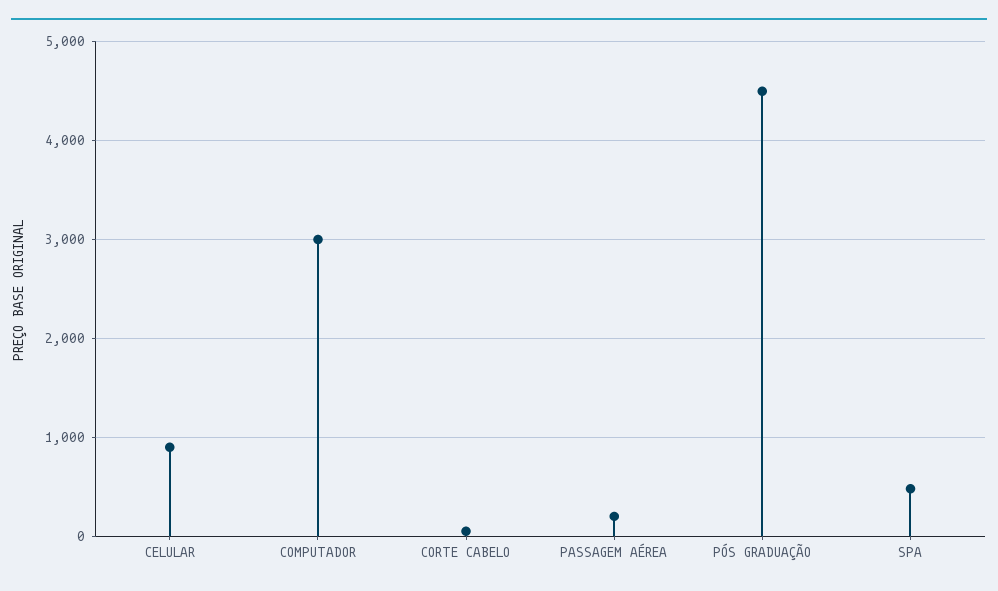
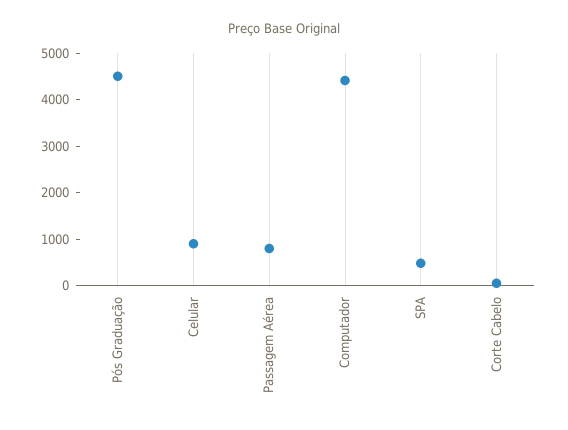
COMPUTADOR: 3000 -> 4400
PASSAGEM AÉREA: 200 -> 800

